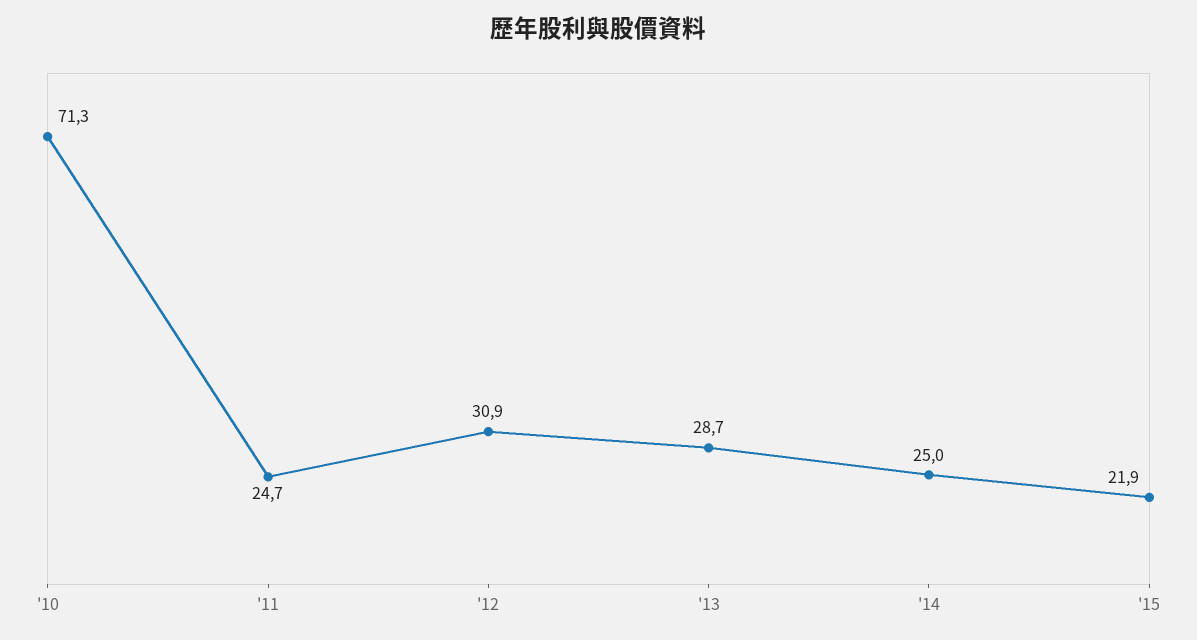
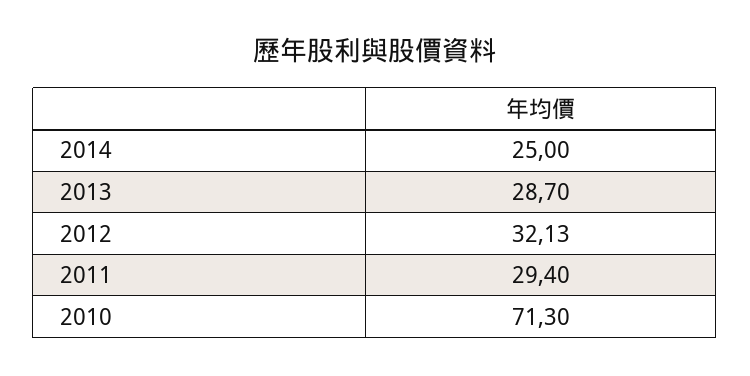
'11: 24.7 -> 29.4
'12: 30.9 -> 32.13
'15: 21.9 -> none

